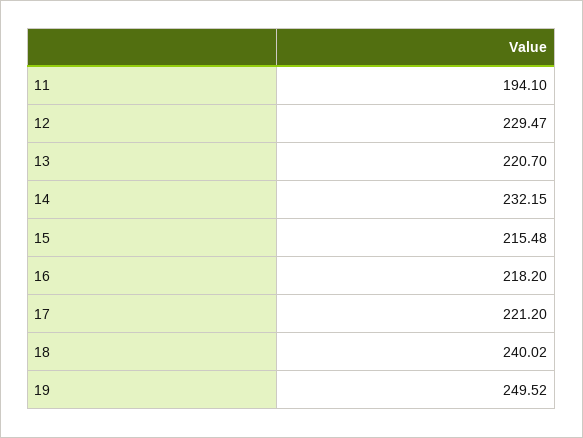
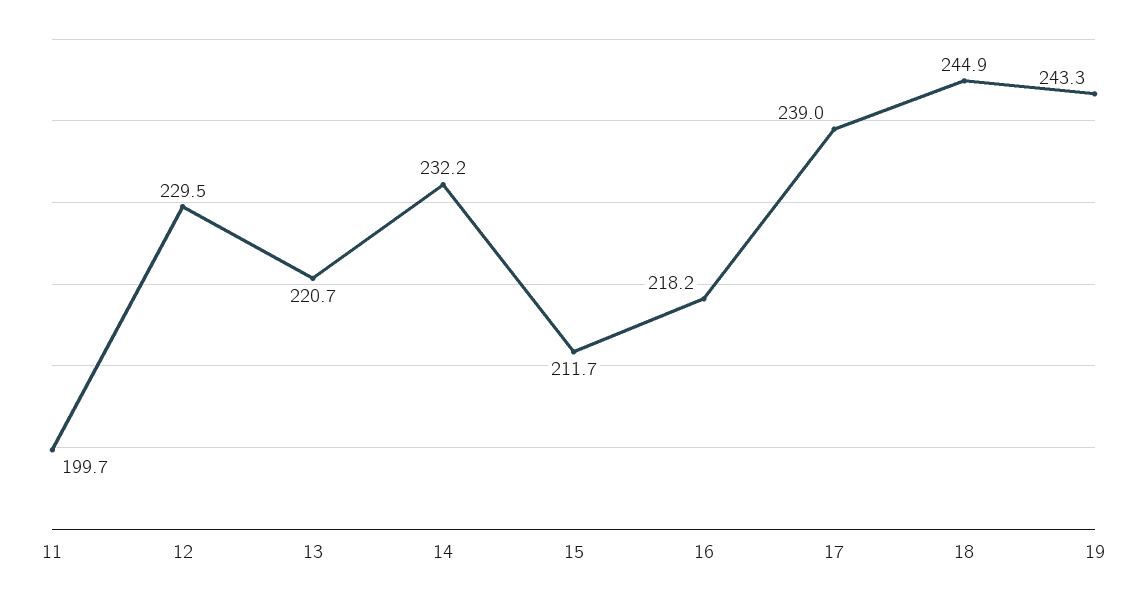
11: 194.1 -> 199.7
15: 215.48 -> 211.7
17: 221.2 -> 239
18: 240.02 -> 244.9
19: 249.52 -> 243.3

